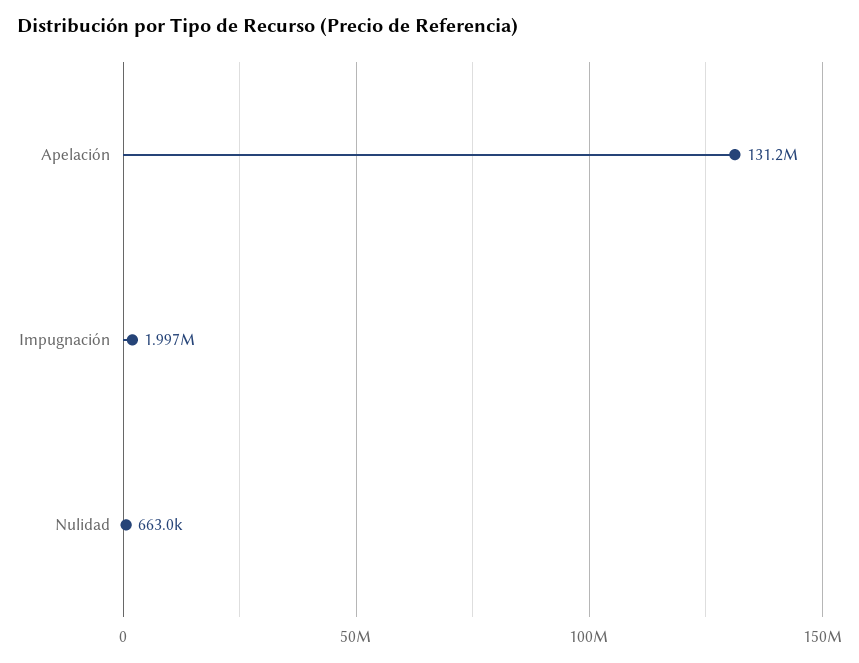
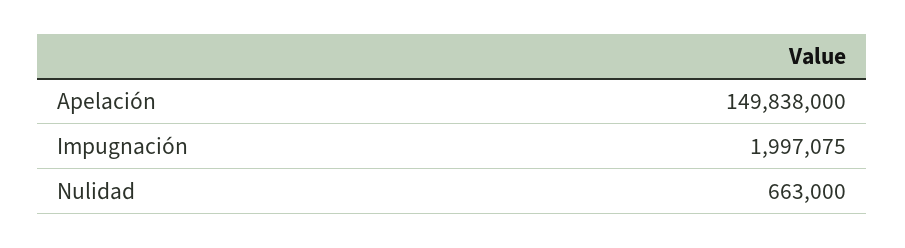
Apelación: 131200000 -> 149838000

